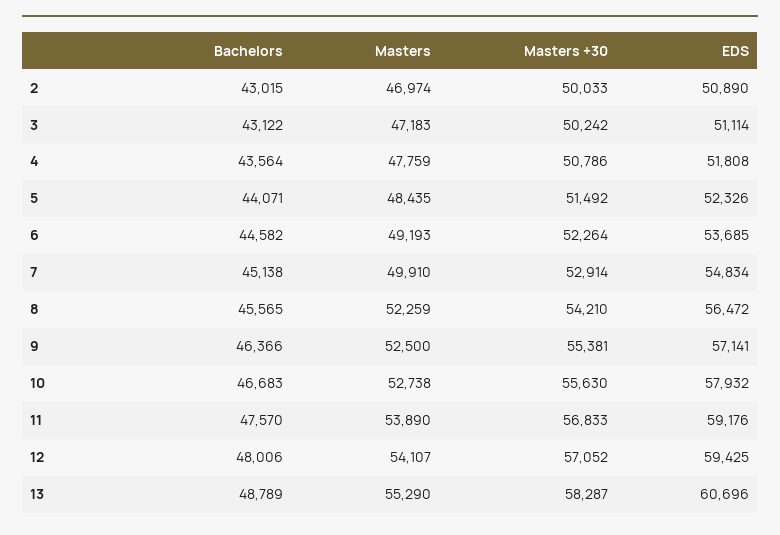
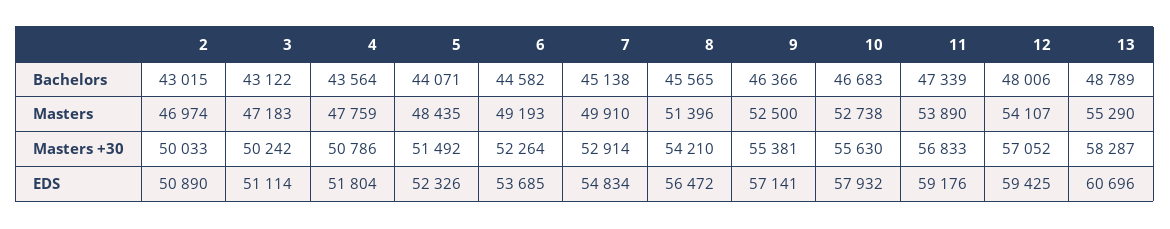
EDS, 4: 51808 -> 51804
Masters, 8: 52259 -> 51396
Bachelors, 11: 47570 -> 47339

